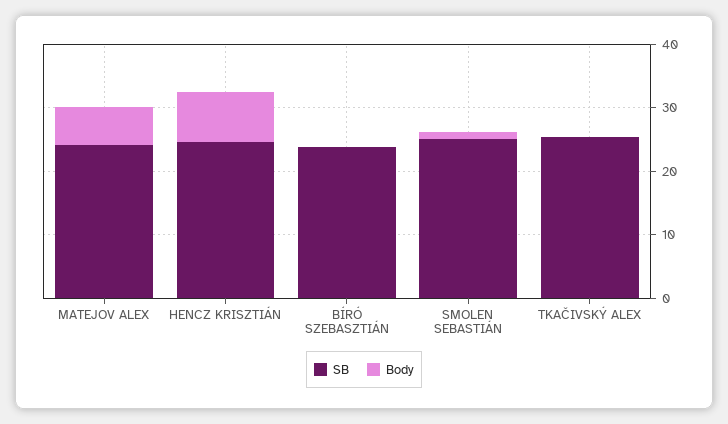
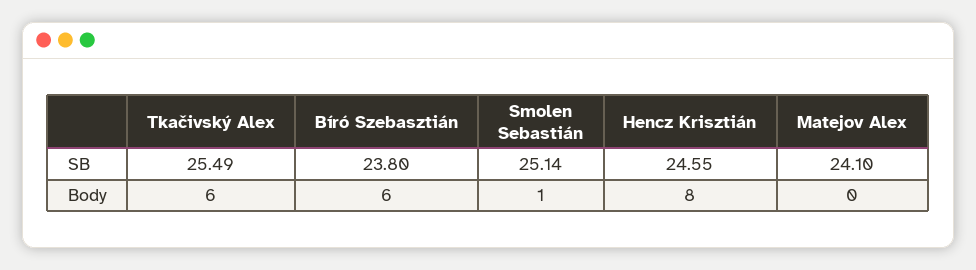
Body, MATEJOV ALEX: 6 -> 0
Body, BÍRÓ SZEBASZTIÁN: 0 -> 6
Body, TKAČIVSKÝ ALEX: 0 -> 6

